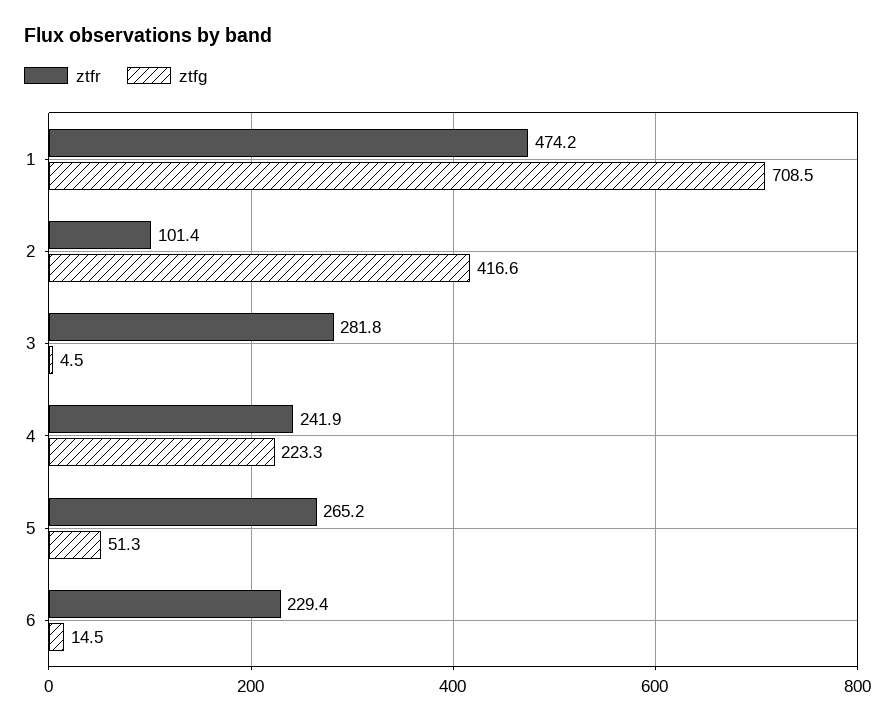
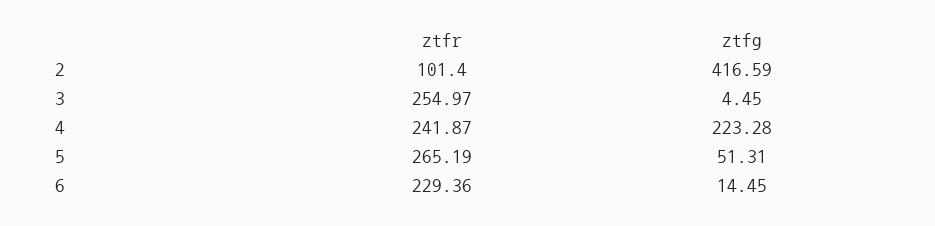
ztfr, 1: 474.2 -> none
ztfg, 1: 708.5 -> none
ztfr, 3: 281.8 -> 254.97

